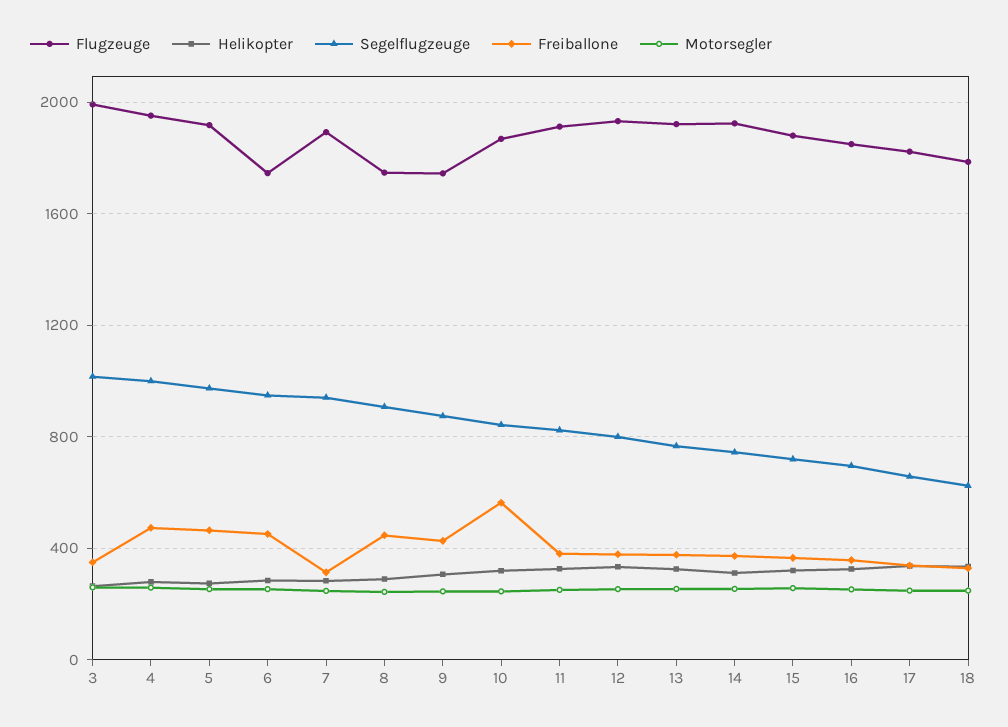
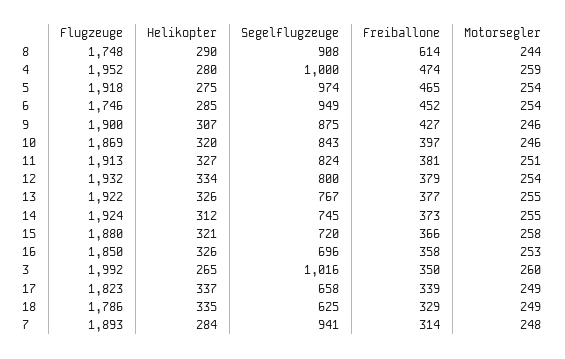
Freiballone, 8: 450 -> 614
Flugzeuge, 9: 1750 -> 1900
Freiballone, 10: 550 -> 397

